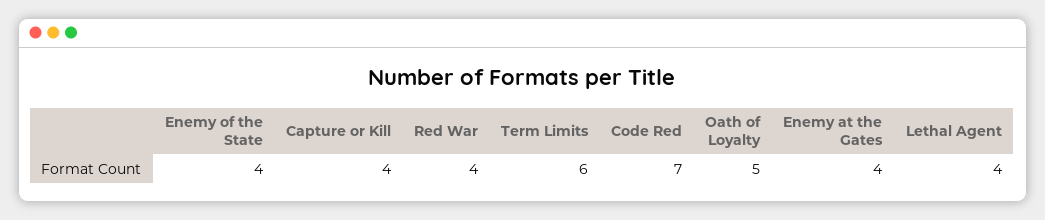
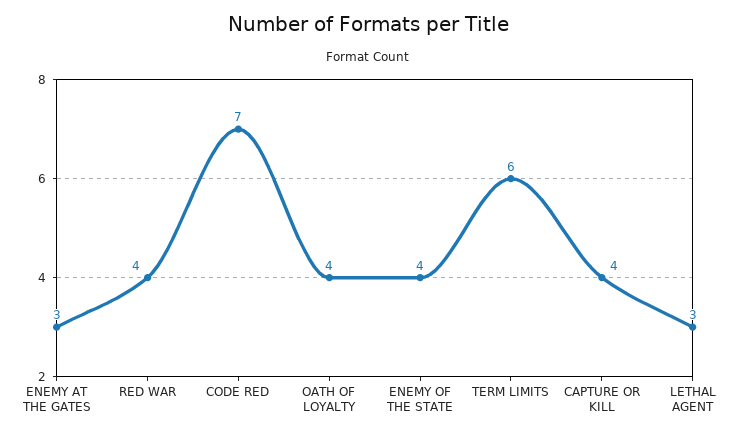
Oath of Loyalty: 5 -> 4
Enemy at the Gates: 4 -> 3
Lethal Agent: 4 -> 3

